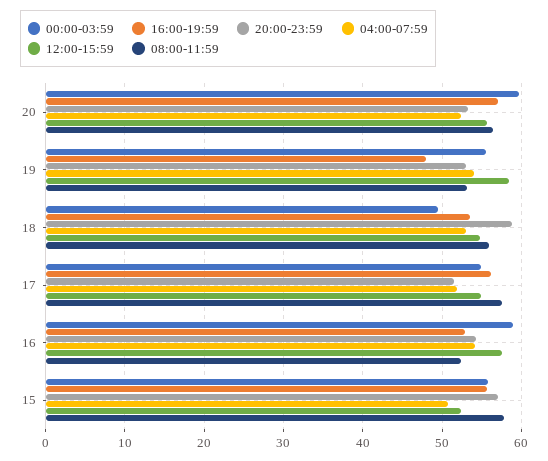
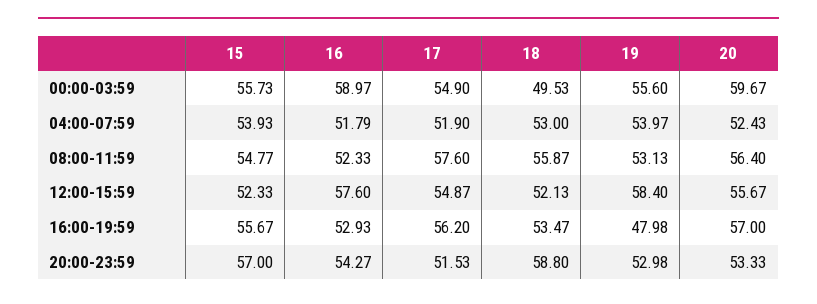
12:00-15:59, 18: 55 -> 52.13
04:00-07:59, 16: 54 -> 51.79
04:00-07:59, 15: 51 -> 53.93
08:00-11:59, 15: 58 -> 54.77

